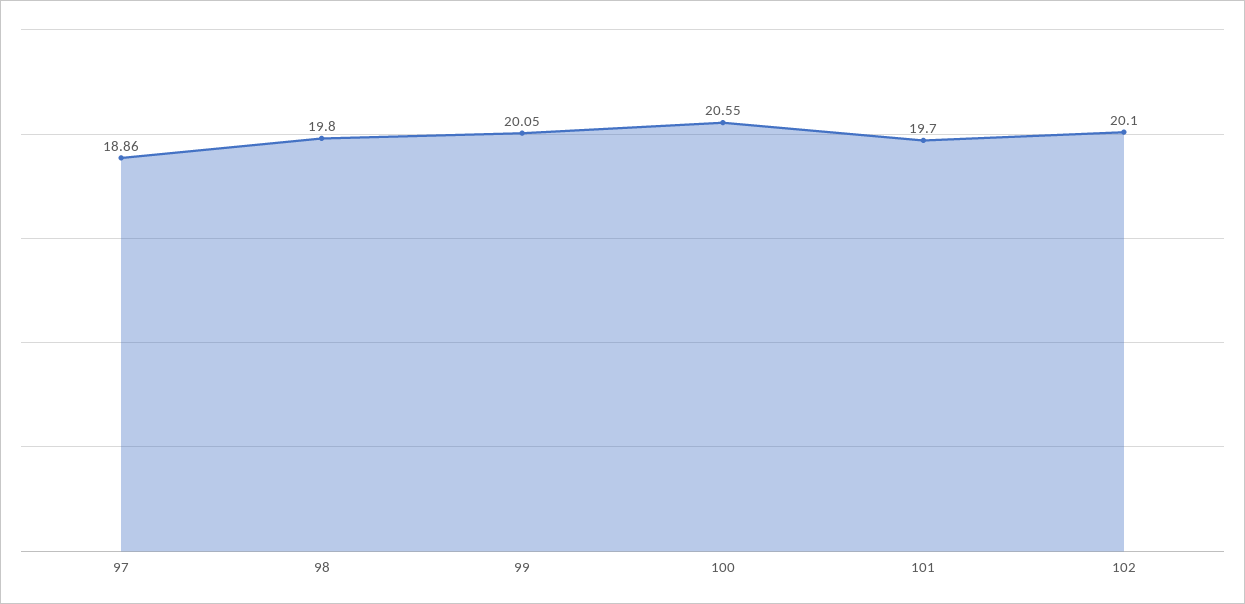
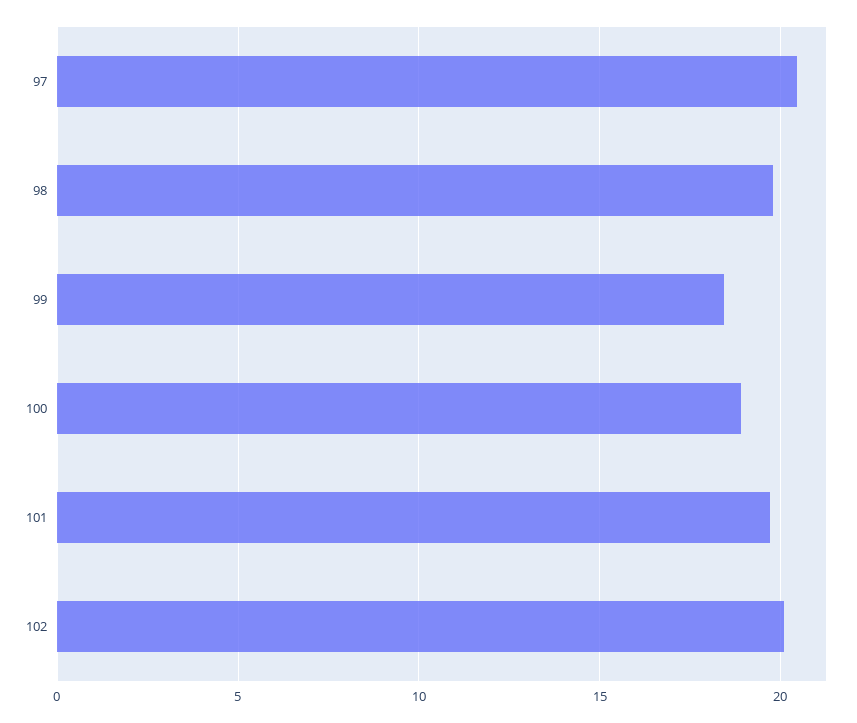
97: 18.86 -> 20.5
99: 20.05 -> 18.5
100: 20.55 -> 19

